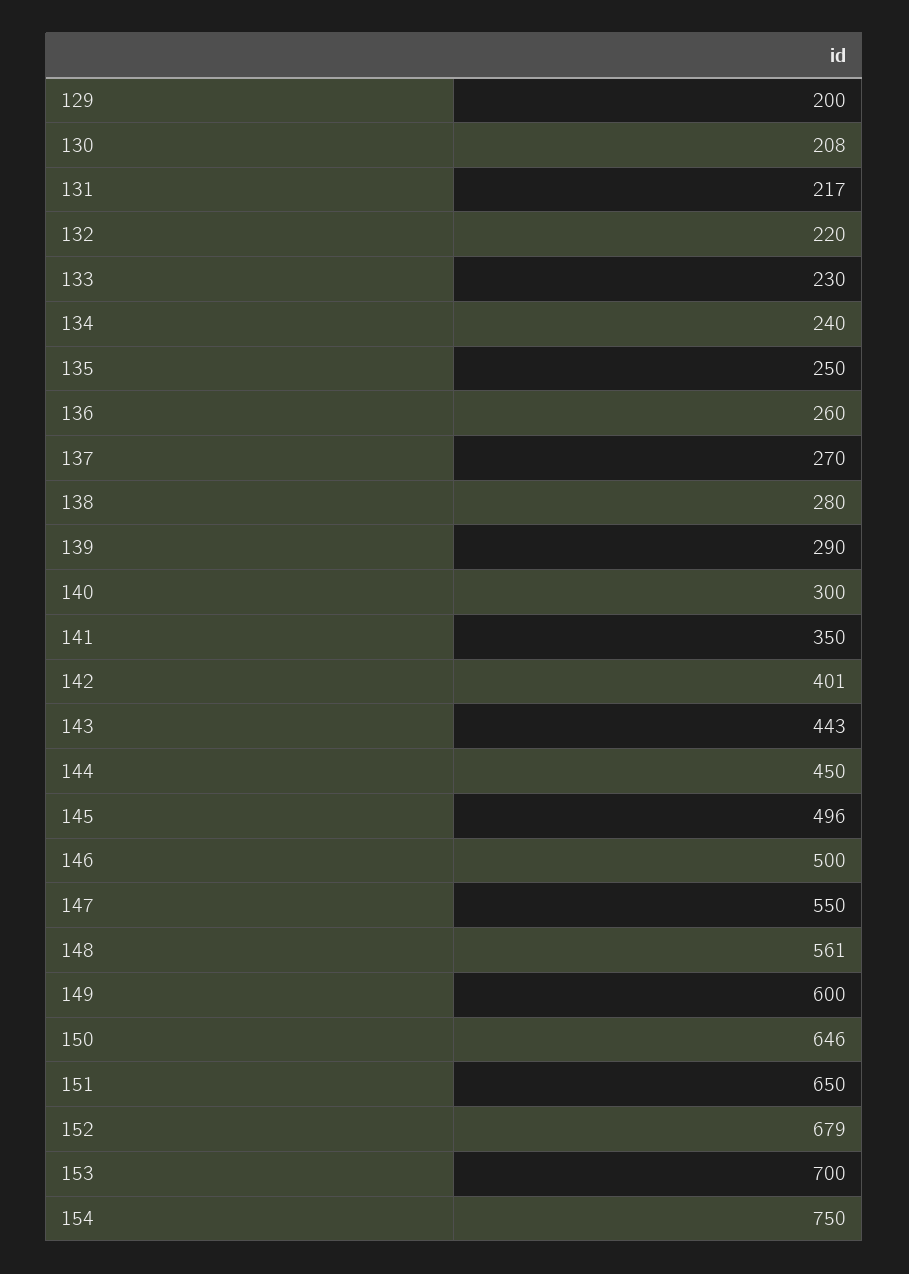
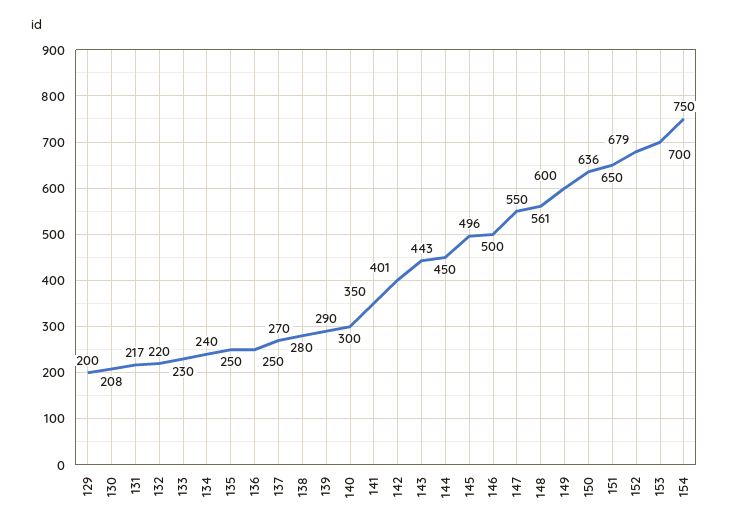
136: 260 -> 250
150: 646 -> 636

